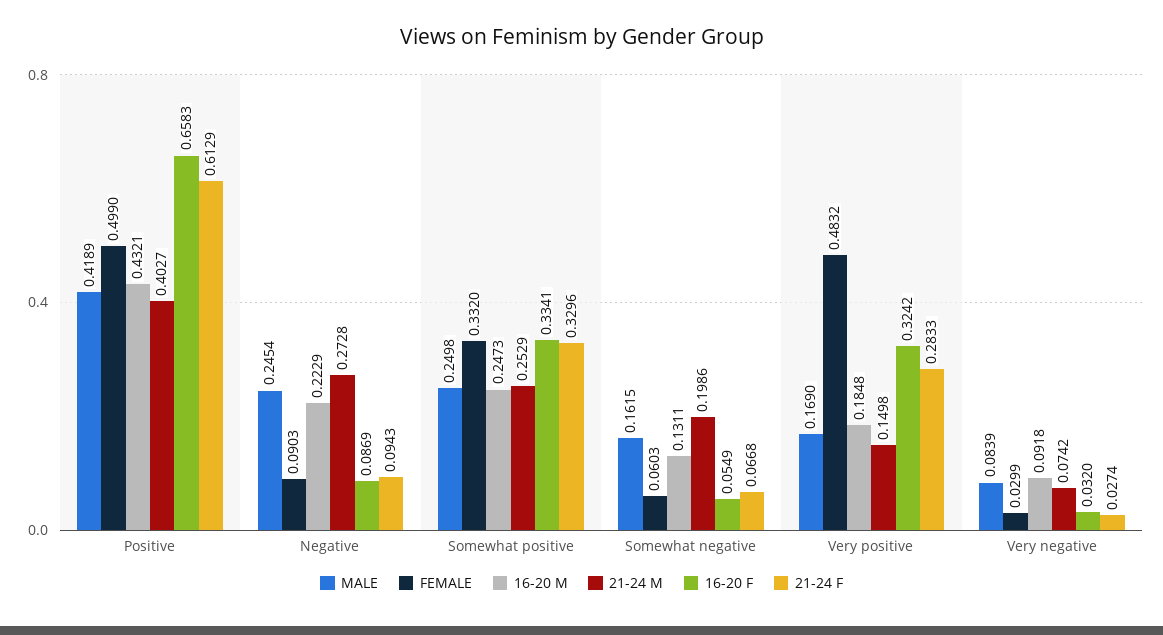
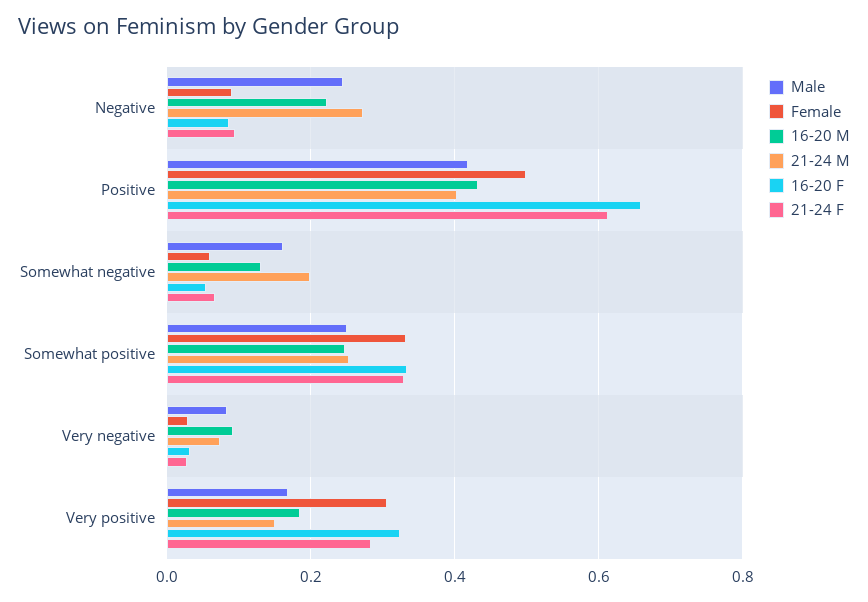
FEMALE, Very positive: 0.4832 -> 0.3

